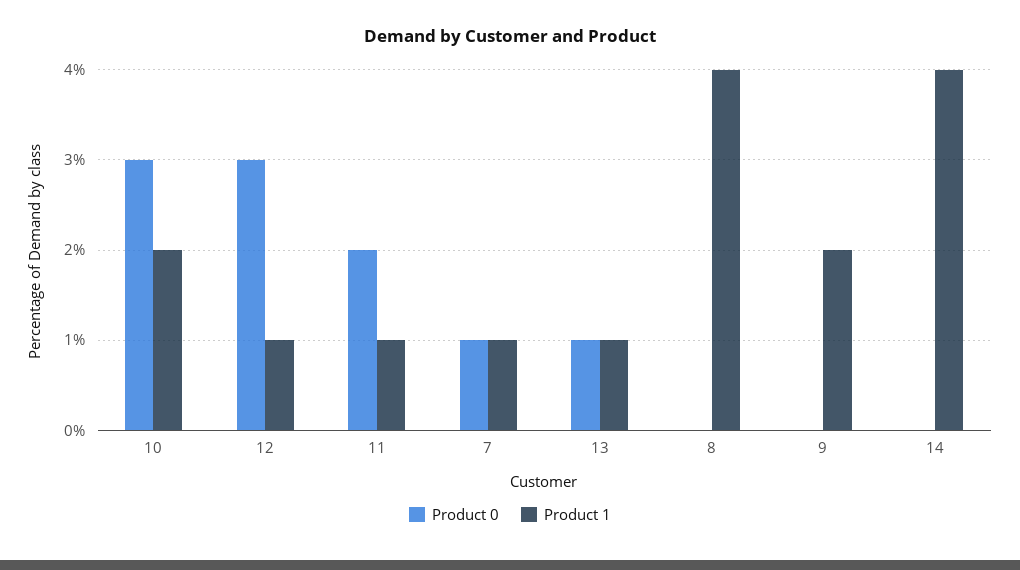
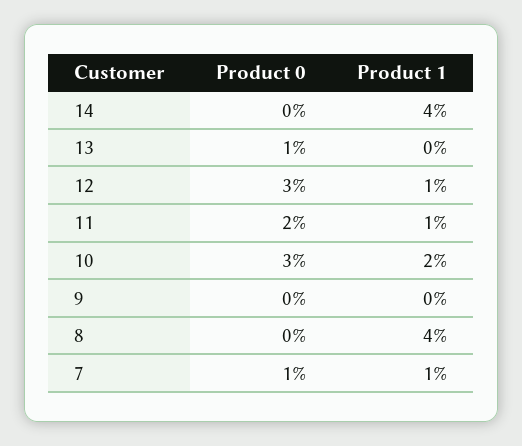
Product 1, 13: 1 -> 0
Product 1, 9: 2 -> 0

